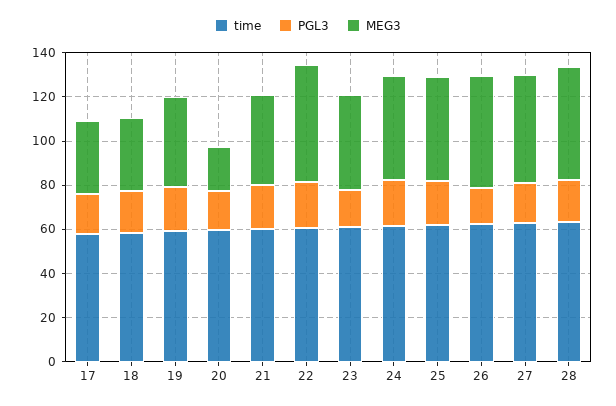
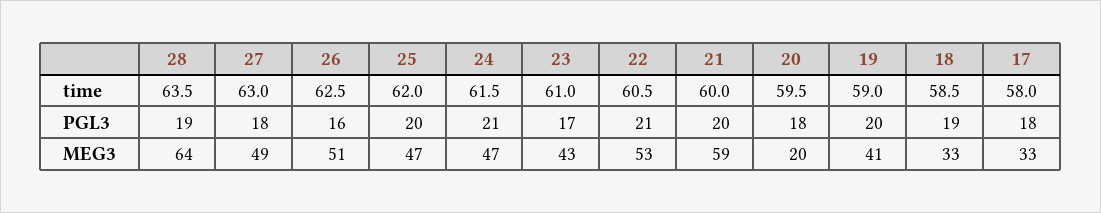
MEG3, 21: 40 -> 59
MEG3, 28: 50 -> 64

